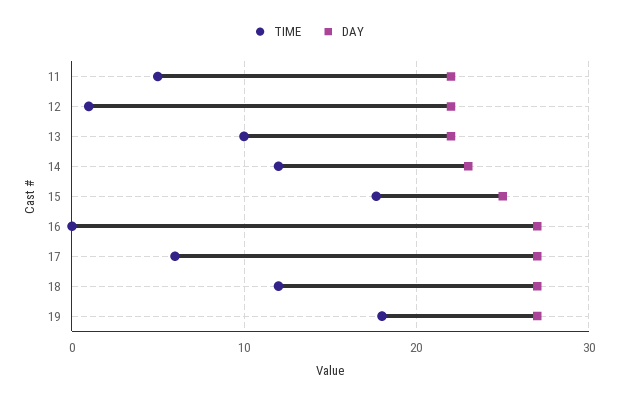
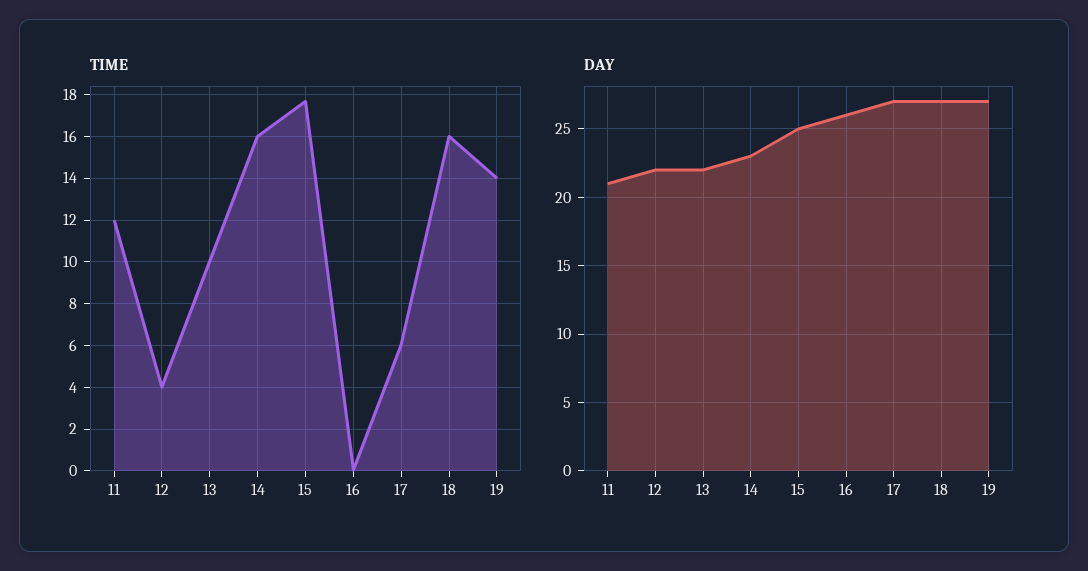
TIME, 11: 5 -> 12
DAY, 11: 22 -> 21
TIME, 12: 1 -> 4
TIME, 14: 12 -> 16
DAY, 16: 27 -> 26
TIME, 18: 12 -> 16
TIME, 19: 18 -> 14

